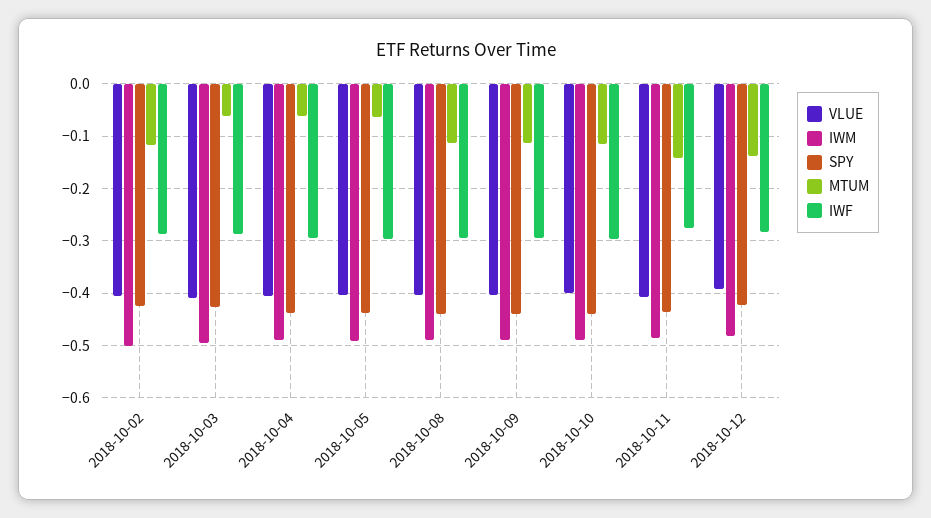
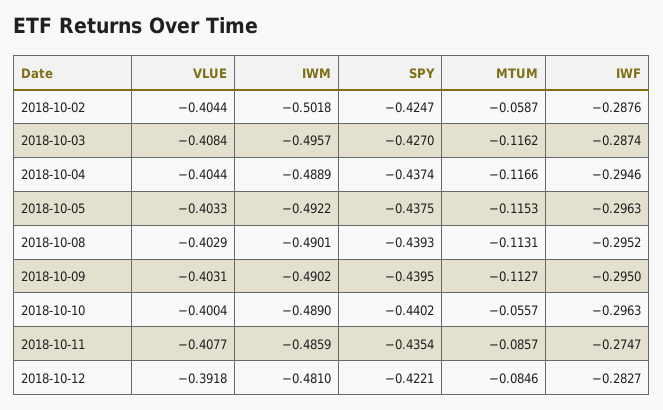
MTUM, 2018-10-02: -0.12 -> -0.0587
MTUM, 2018-10-03: -0.06 -> -0.1162
MTUM, 2018-10-04: -0.06 -> -0.1166
MTUM, 2018-10-05: -0.06 -> -0.1153
MTUM, 2018-10-10: -0.12 -> -0.0557
MTUM, 2018-10-11: -0.14 -> -0.0857
MTUM, 2018-10-12: -0.14 -> -0.0846

